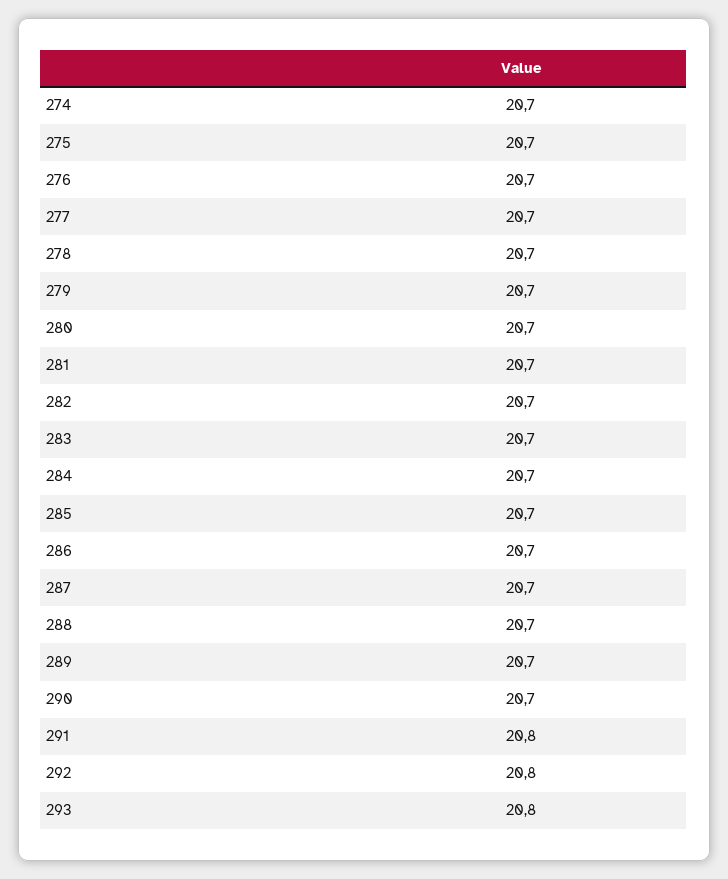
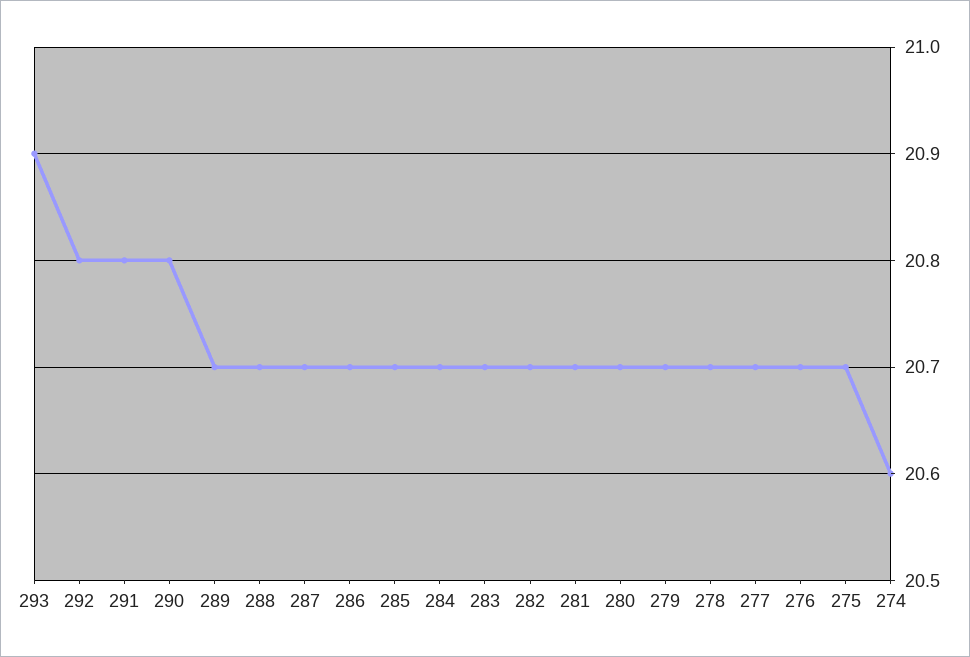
274: 20.7 -> 20.6
290: 20.7 -> 20.8
293: 20.8 -> 20.9

